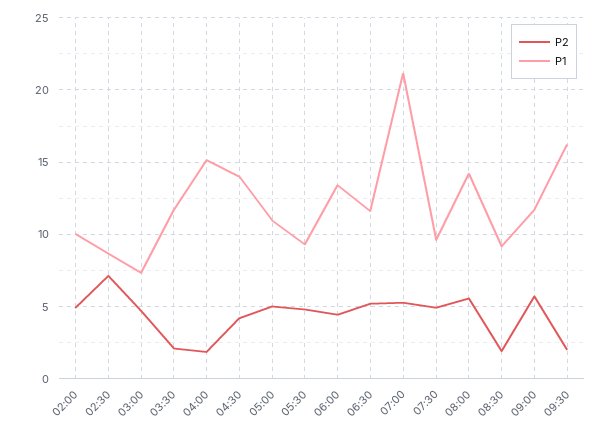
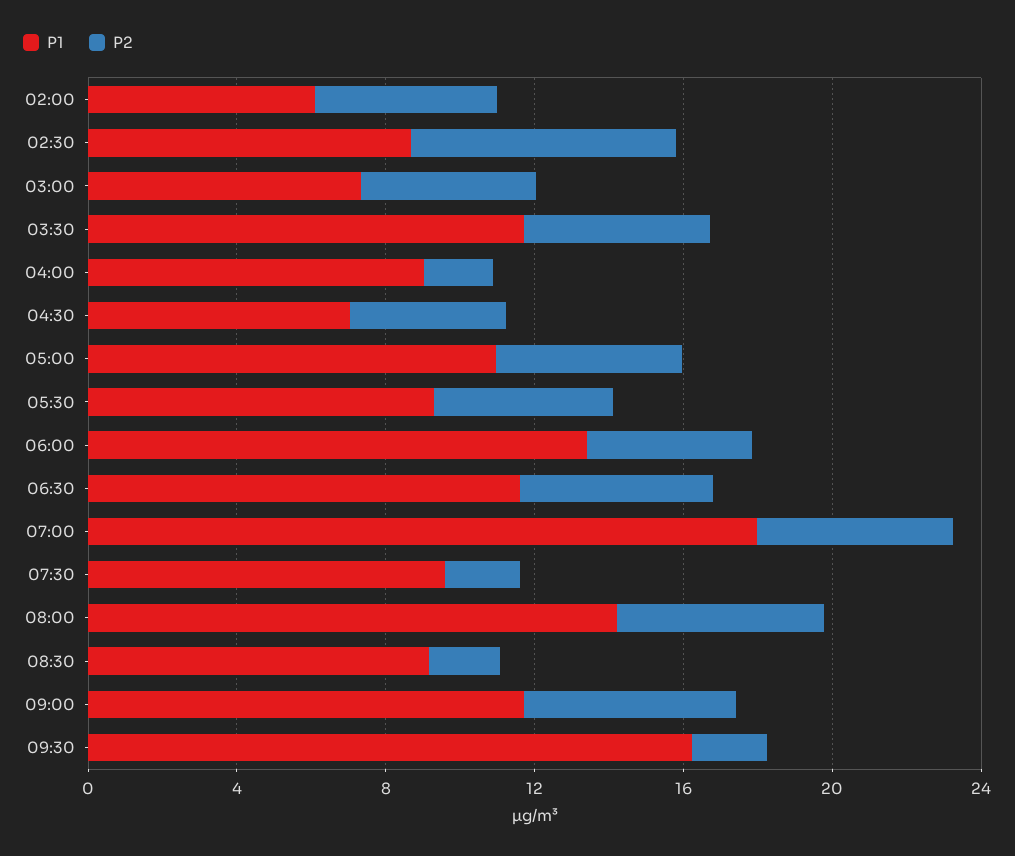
P1, 02:00: 10 -> 6
P2, 03:30: 2 -> 5
P1, 04:00: 15 -> 9
P1, 04:30: 14 -> 7
P1, 07:00: 21 -> 18
P2, 07:30: 5 -> 2

